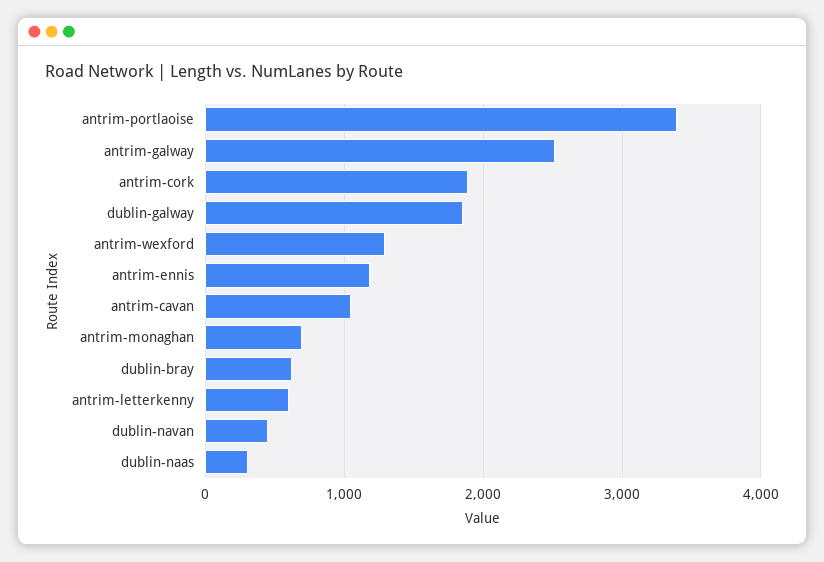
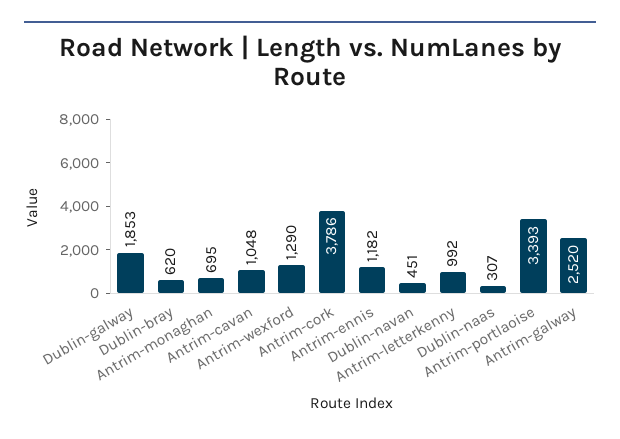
antrim-cork: 1900 -> 3786
antrim-letterkenny: 600 -> 992

